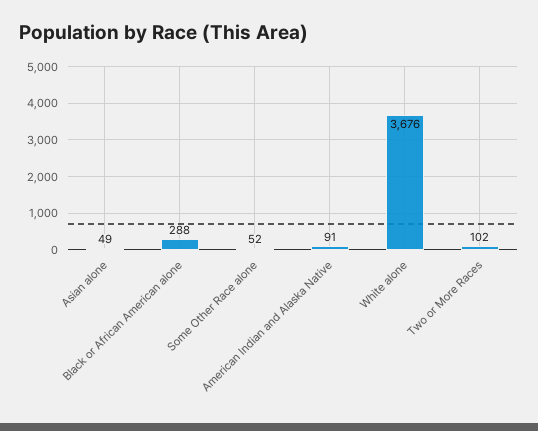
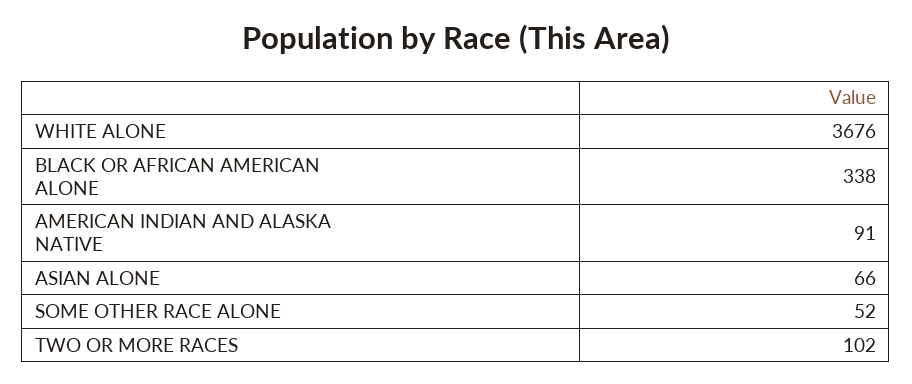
Asian alone: 49 -> 66
Black or African American alone: 288 -> 338

